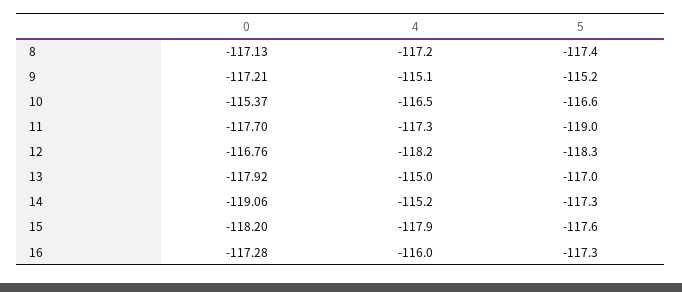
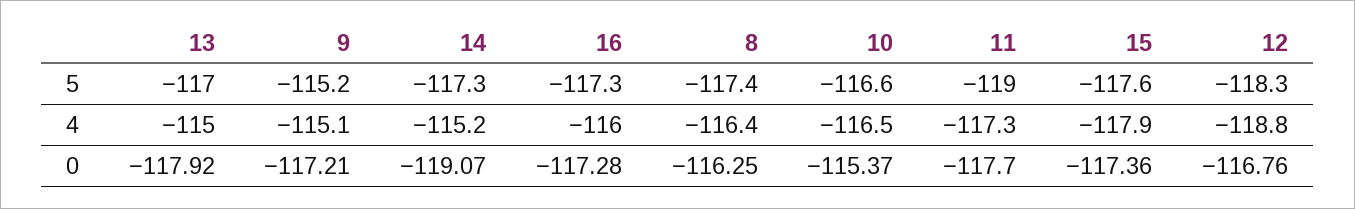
0, 8: -117.13 -> -116.25
4, 8: -117.2 -> -116.4
4, 12: -118.2 -> -118.8
0, 14: -119.06 -> -119.07
0, 15: -118.2 -> -117.36

